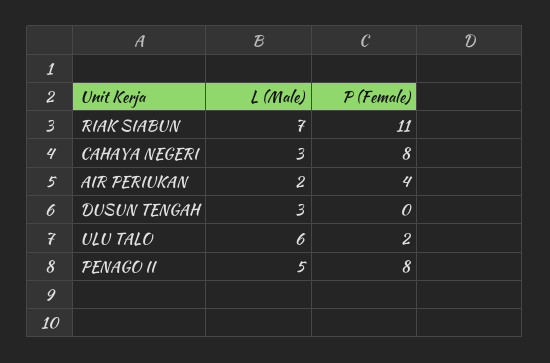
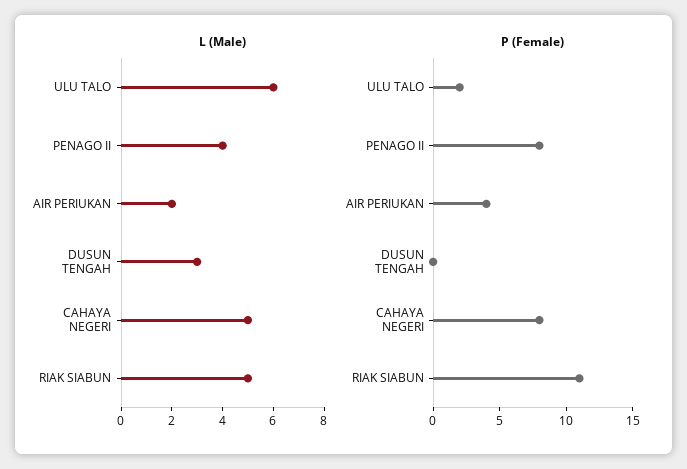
L (Male), RIAK SIABUN: 7 -> 5
L (Male), CAHAYA NEGERI: 3 -> 5
L (Male), PENAGO II: 5 -> 4

